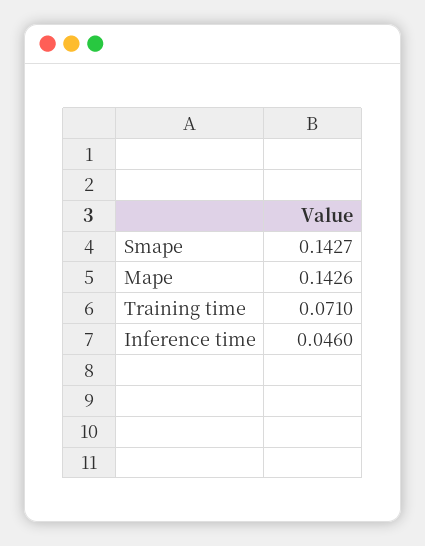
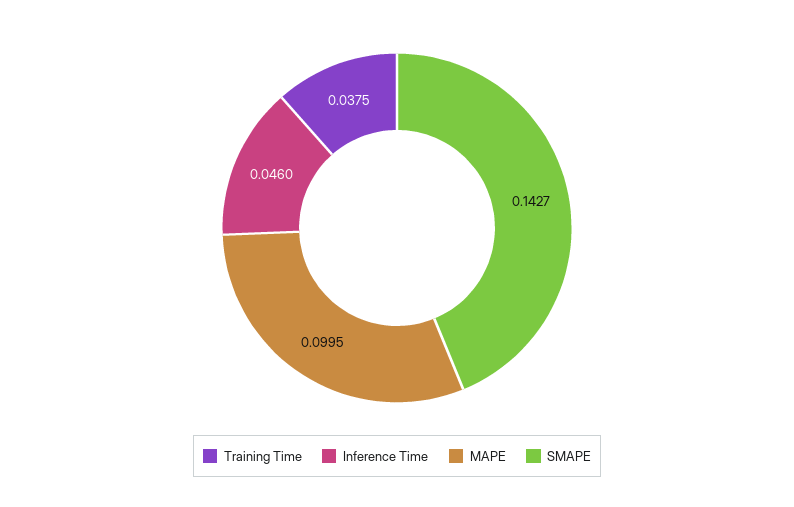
Mape: 0.1426 -> 0.0995
Training time: 0.071 -> 0.0375

